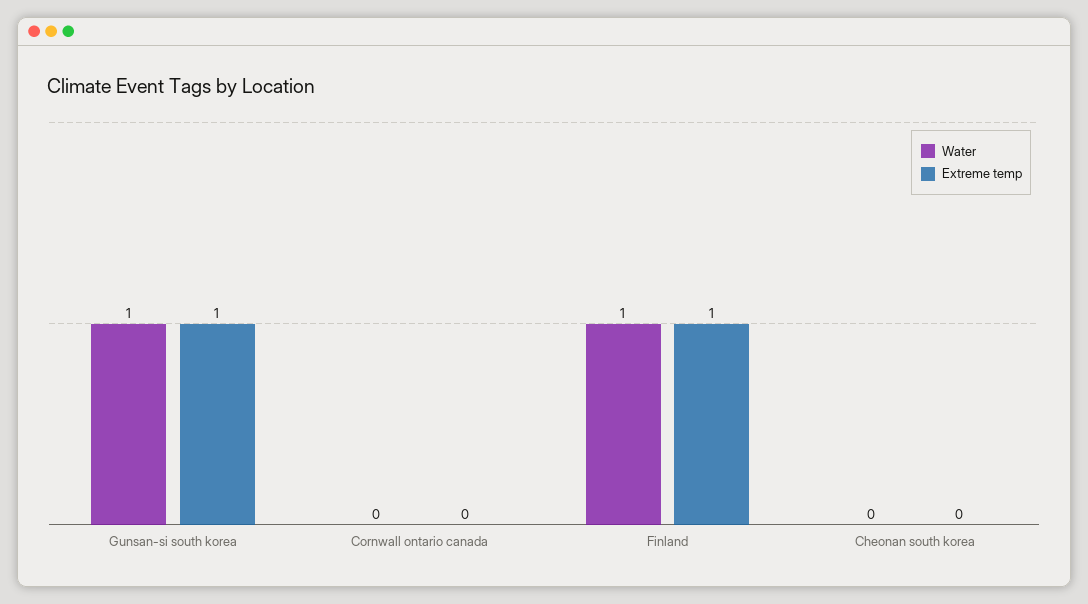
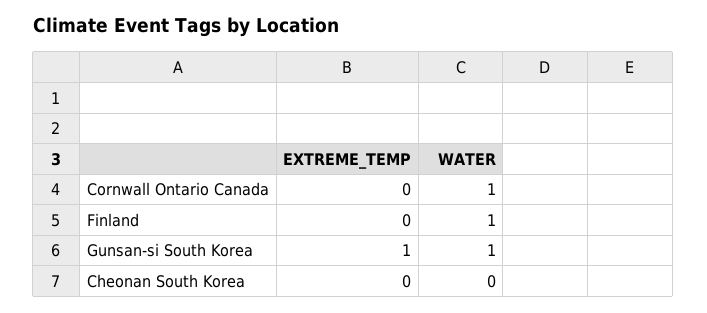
Water, Cornwall ontario canada: 0 -> 1
Extreme temp, Finland: 1 -> 0

